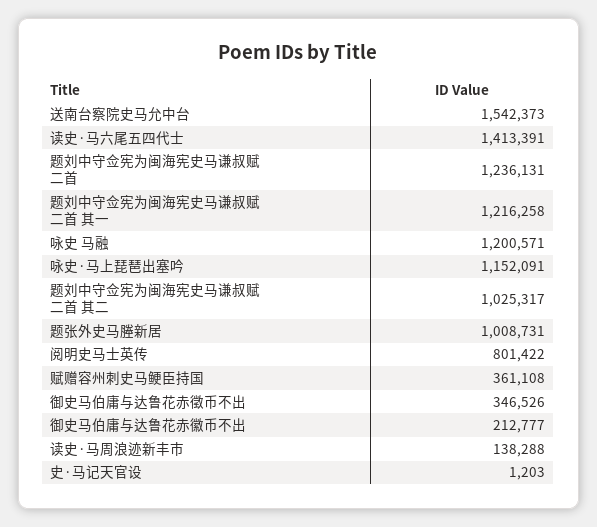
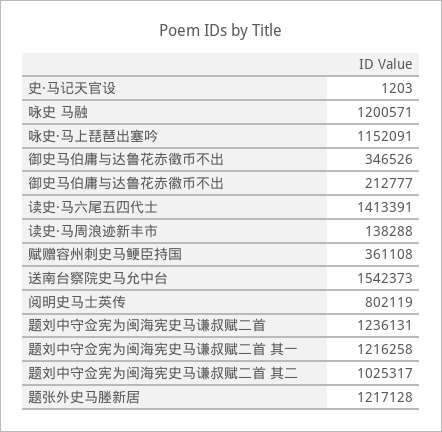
题张外史马塍新居: 1008731 -> 1217128
阅明史马士英传: 801422 -> 802119

